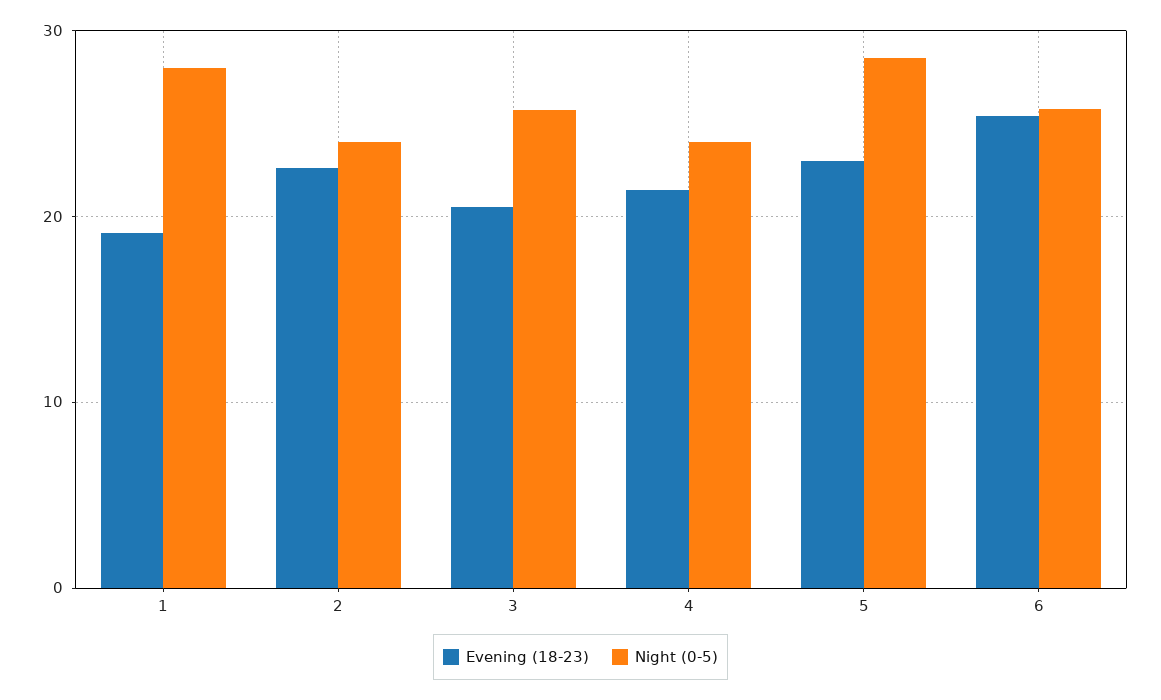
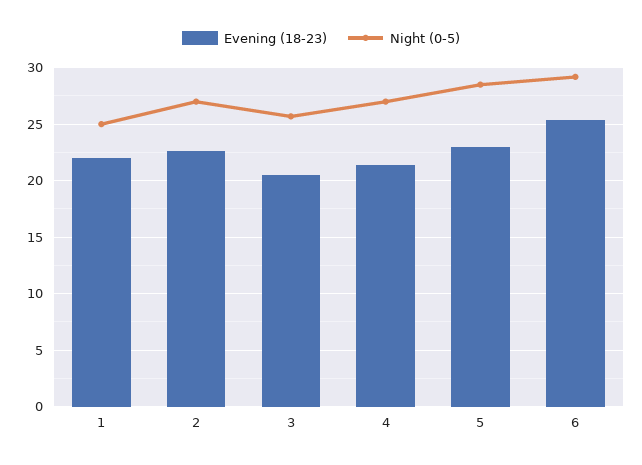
Evening (18-23), 1: 19 -> 22
Night (0-5), 1: 28 -> 25
Night (0-5), 2: 24 -> 27
Night (0-5), 4: 24 -> 27
Night (0-5), 6: 26 -> 29

